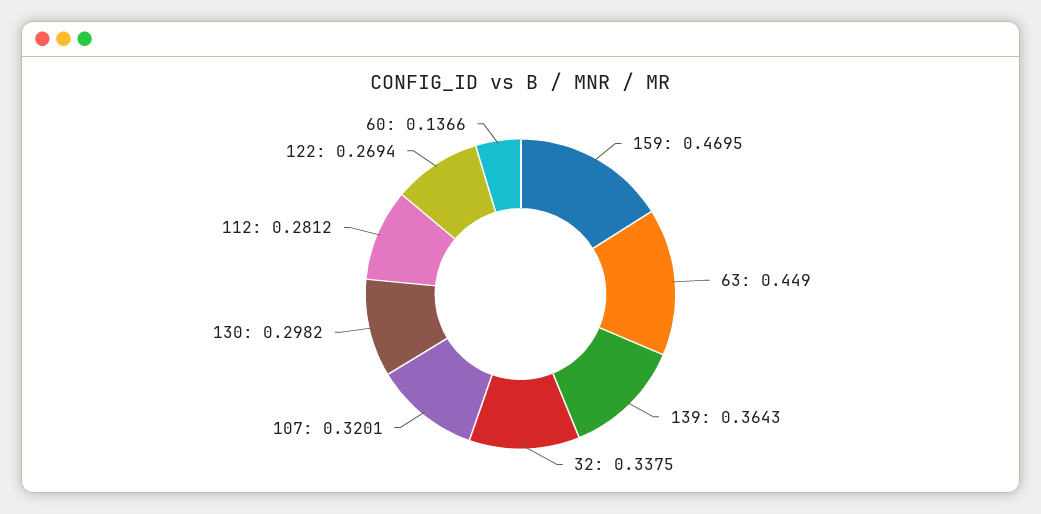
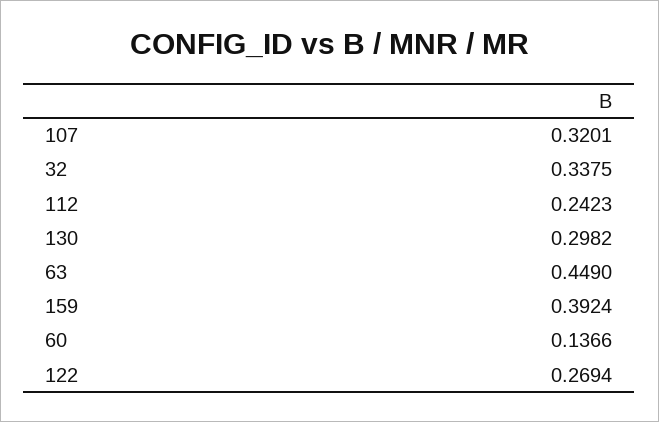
159: 0.4695 -> 0.3924
139: 0.3643 -> none
112: 0.2812 -> 0.2423

